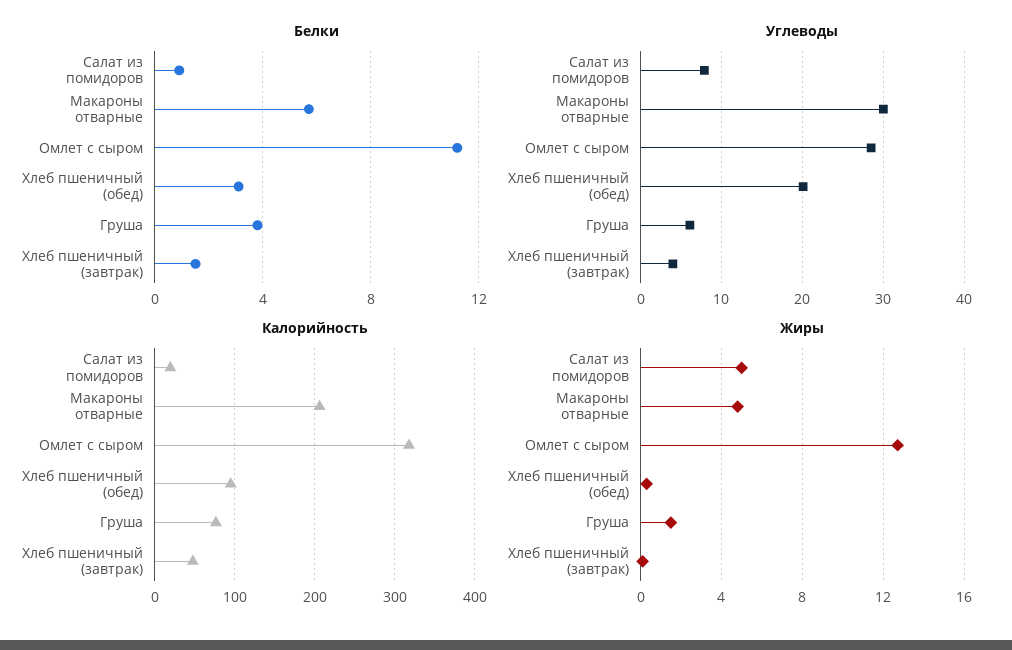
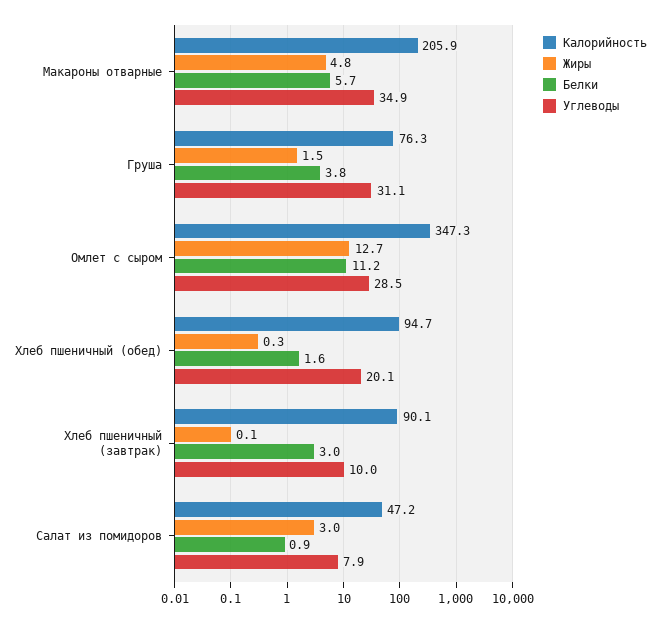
Белки, Хлеб пшеничный (обед): 3 -> 1.6
Белки, Хлеб пшеничный (завтрак): 1.5 -> 3
Углеводы, Макароны отварные: 30 -> 34.9
Углеводы, Груша: 6 -> 31.1
Углеводы, Хлеб пшеничный (завтрак): 4 -> 10
Калорийность, Салат из помидоров: 20 -> 47.2
Калорийность, Омлет с сыром: 320 -> 347.3
Калорийность, Хлеб пшеничный (завтрак): 50 -> 90.1
Жиры, Салат из помидоров: 5 -> 3

